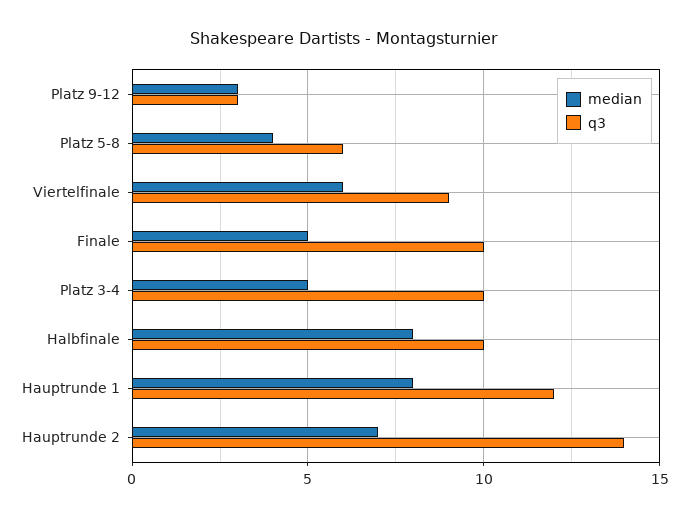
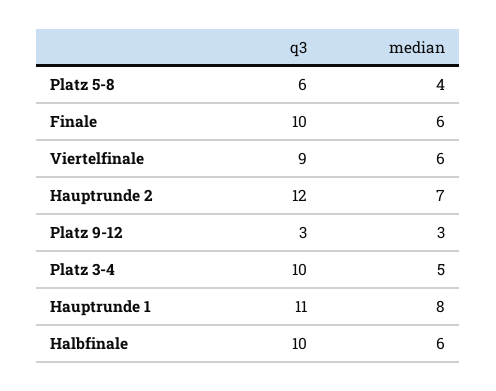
median, Finale: 5 -> 6
median, Halbfinale: 8 -> 6
q3, Hauptrunde 1: 12 -> 11
q3, Hauptrunde 2: 14 -> 12

